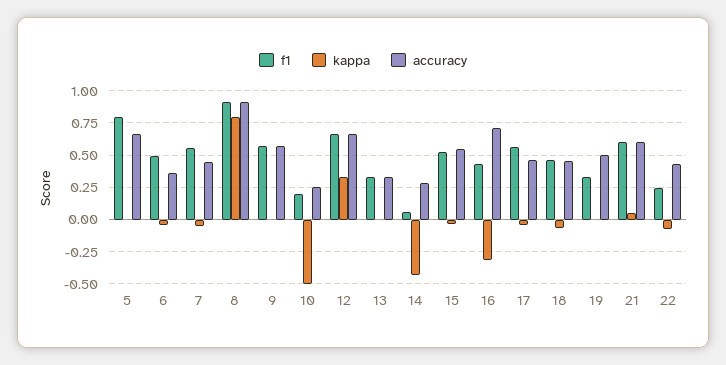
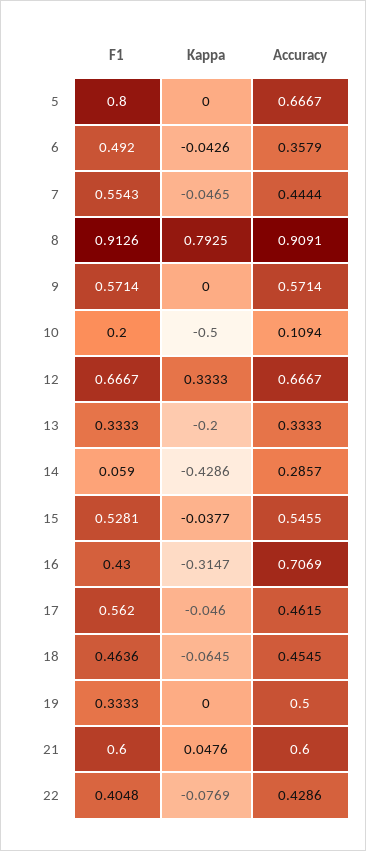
accuracy, 10: 0.25 -> 0.1094
kappa, 13: 0 -> -0.2
f1, 22: 0.25 -> 0.4048

